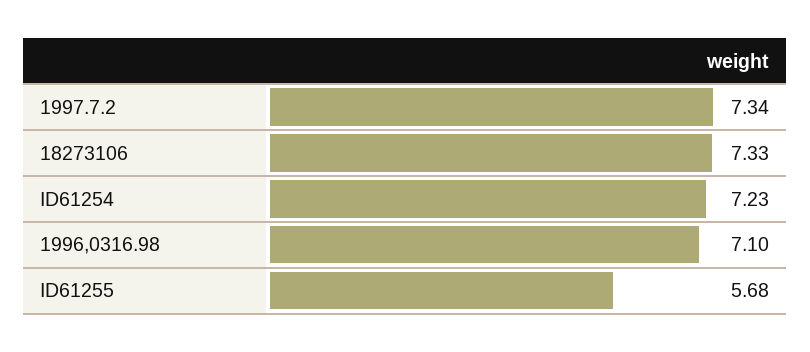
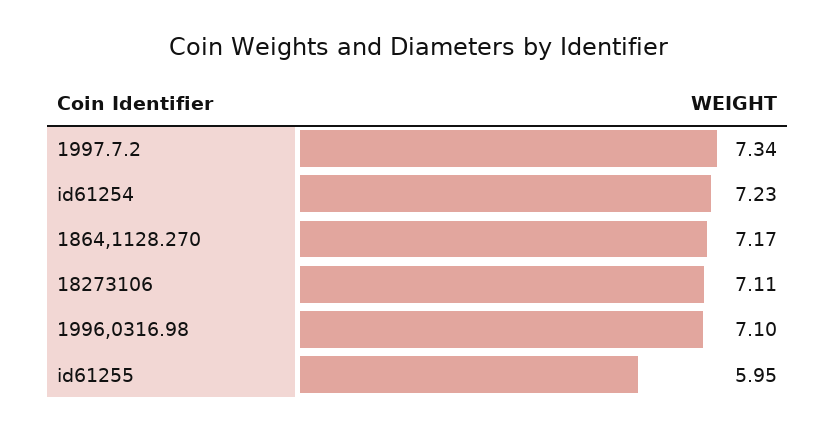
18273106: 7.33 -> 7.11
ID61255: 5.68 -> 5.95
1864,1128.270: none -> 7.17

